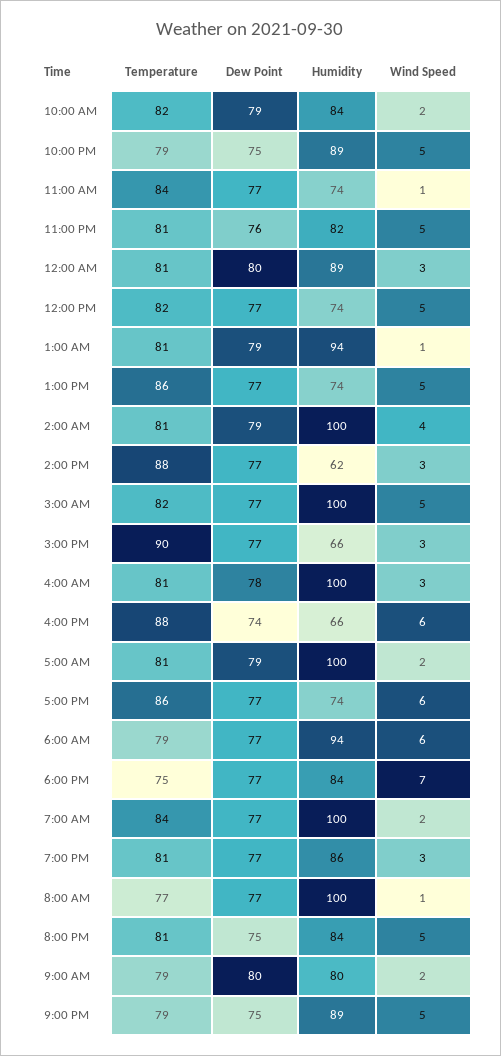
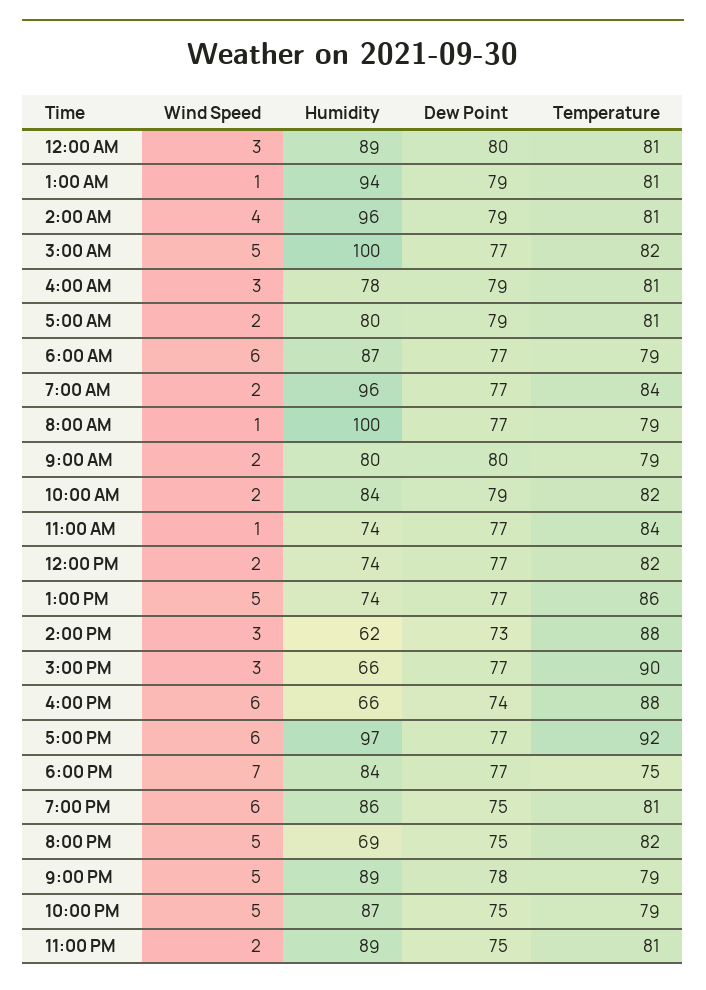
Humidity, 10:00 PM: 89 -> 87
Dew Point, 11:00 PM: 76 -> 75
Humidity, 11:00 PM: 82 -> 89
Wind Speed, 11:00 PM: 5 -> 2
Wind Speed, 12:00 PM: 5 -> 2
Humidity, 2:00 AM: 100 -> 96
Dew Point, 2:00 PM: 77 -> 73
Dew Point, 4:00 AM: 78 -> 79
Humidity, 4:00 AM: 100 -> 78
Humidity, 5:00 AM: 100 -> 80
Temperature, 5:00 PM: 86 -> 92
Humidity, 5:00 PM: 74 -> 97
Humidity, 6:00 AM: 94 -> 87
Humidity, 7:00 AM: 100 -> 96
Dew Point, 7:00 PM: 77 -> 75
Wind Speed, 7:00 PM: 3 -> 6
Temperature, 8:00 AM: 77 -> 79
Temperature, 8:00 PM: 81 -> 82
Humidity, 8:00 PM: 84 -> 69
Dew Point, 9:00 PM: 75 -> 78

